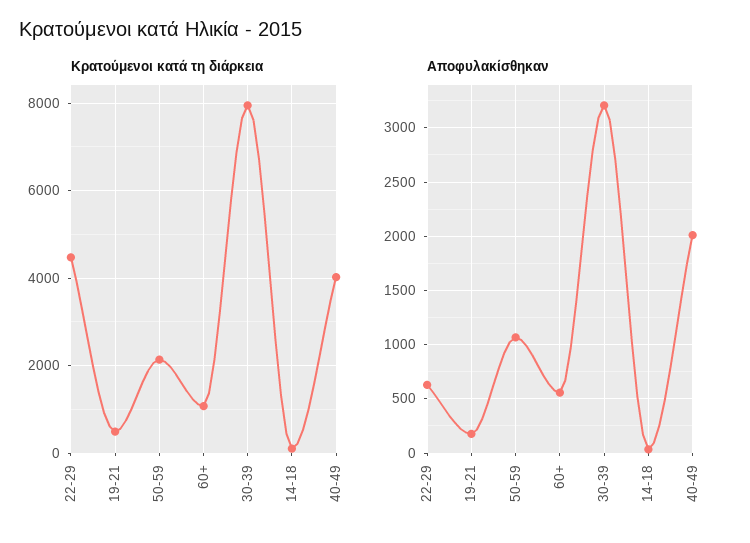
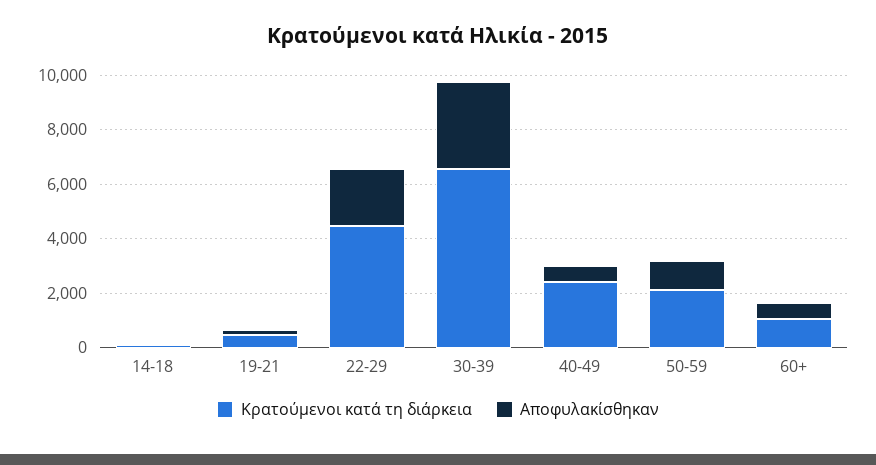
Κρατούμενοι κατά τη διάρκεια, 30-39: 8000 -> 6500
Κρατούμενοι κατά τη διάρκεια, 40-49: 4000 -> 2500
Αποφυλακίσθηκαν, 22-29: 600 -> 2000
Αποφυλακίσθηκαν, 40-49: 2000 -> 500

